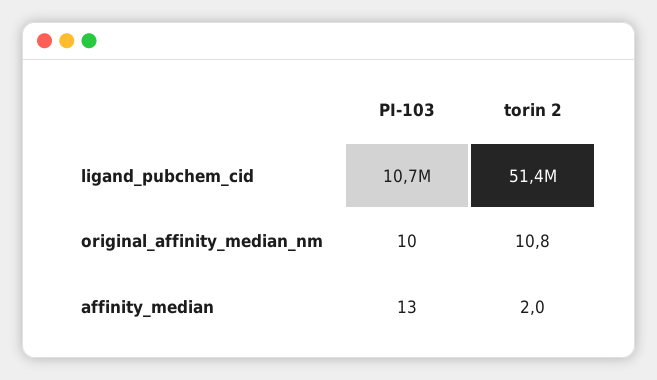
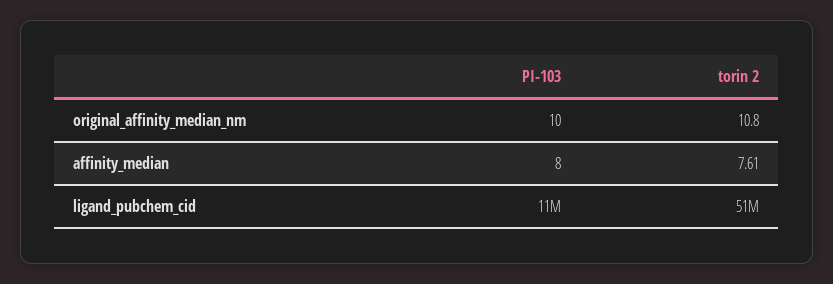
PI-103, affinity_median: 13 -> 8
torin 2, affinity_median: 2 -> 7.61

